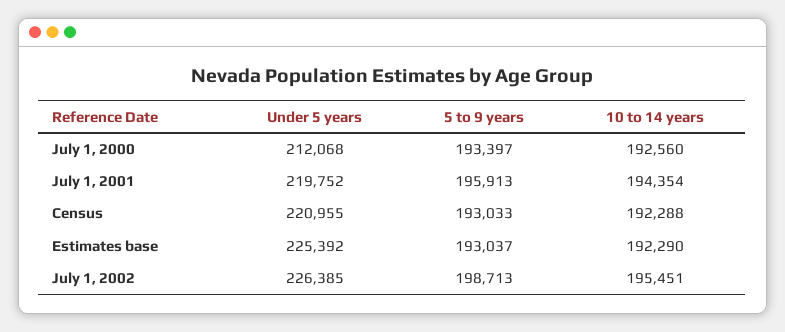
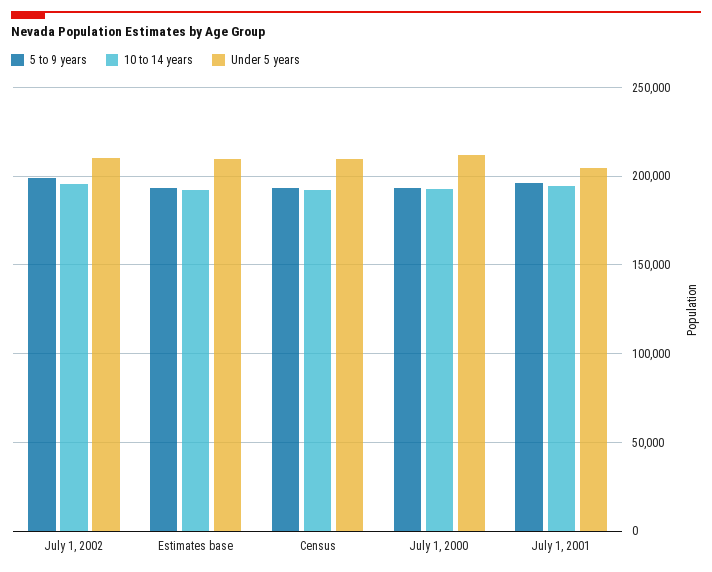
Under 5 years, July 1, 2001: 219752 -> 205000
Under 5 years, Census: 220955 -> 210000
Under 5 years, Estimates base: 225392 -> 210000
Under 5 years, July 1, 2002: 226385 -> 210000

